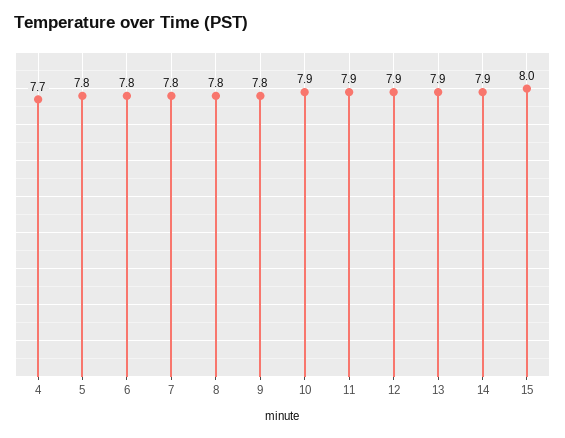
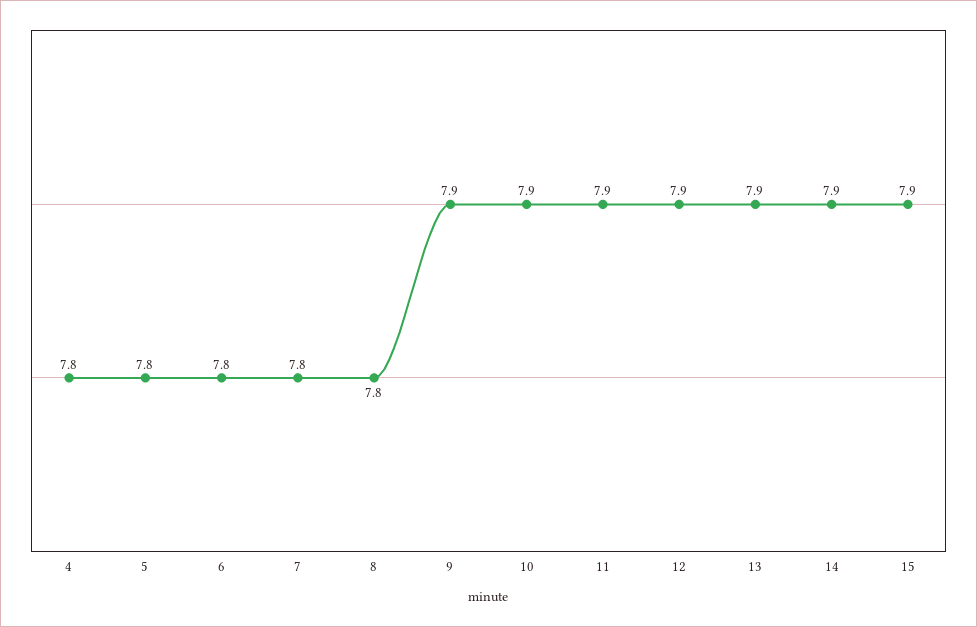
4: 7.7 -> 7.8
9: 7.8 -> 7.9
15: 8 -> 7.9

